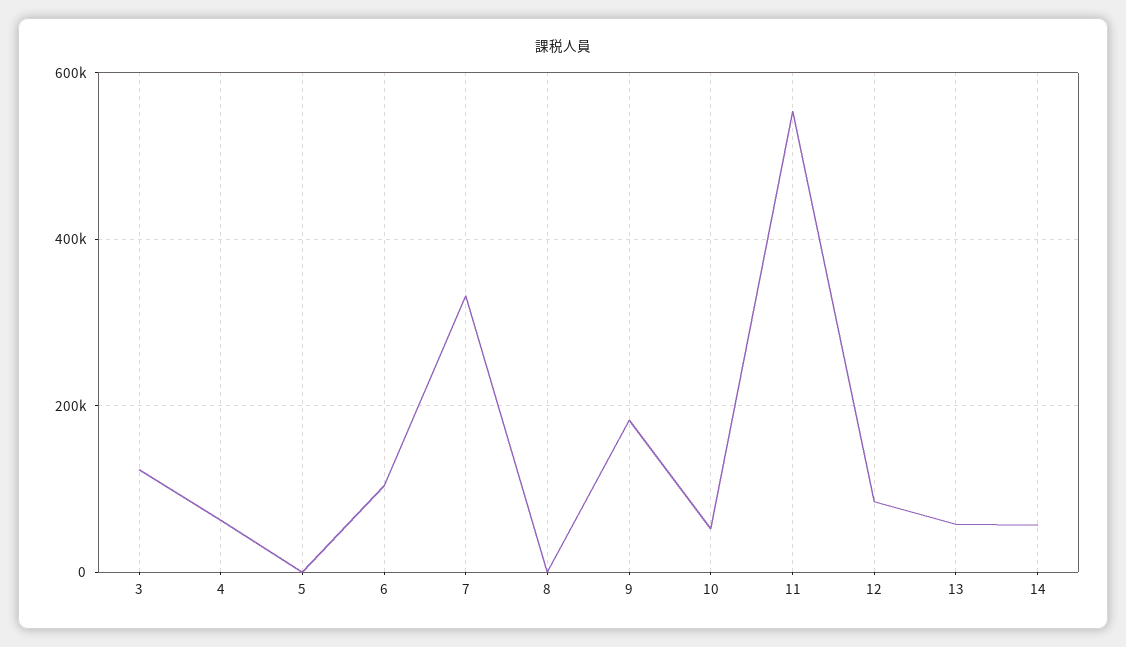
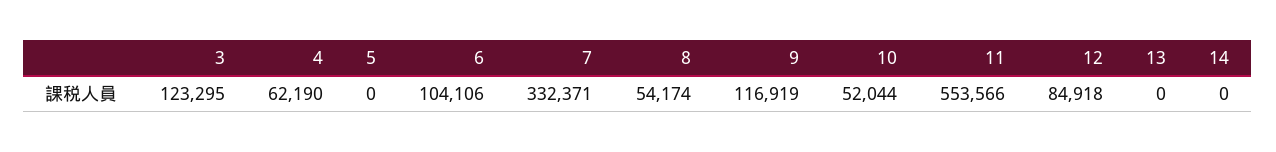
8: 0 -> 54174
9: 180000 -> 116919
13: 60000 -> 0
14: 60000 -> 0

